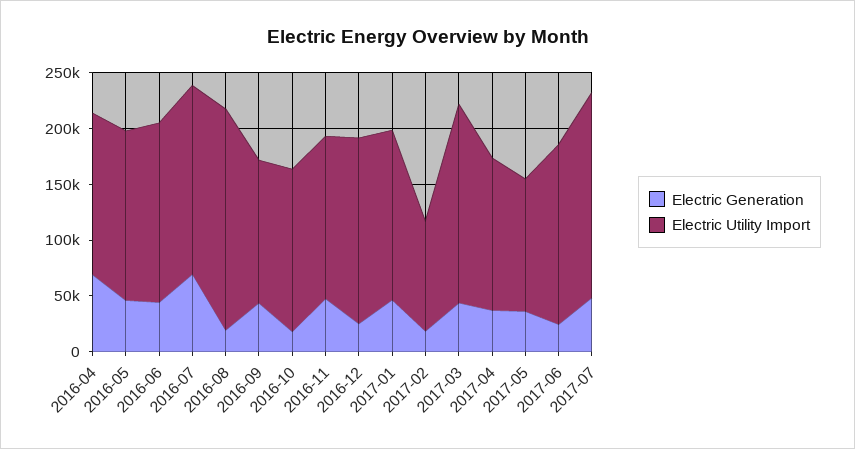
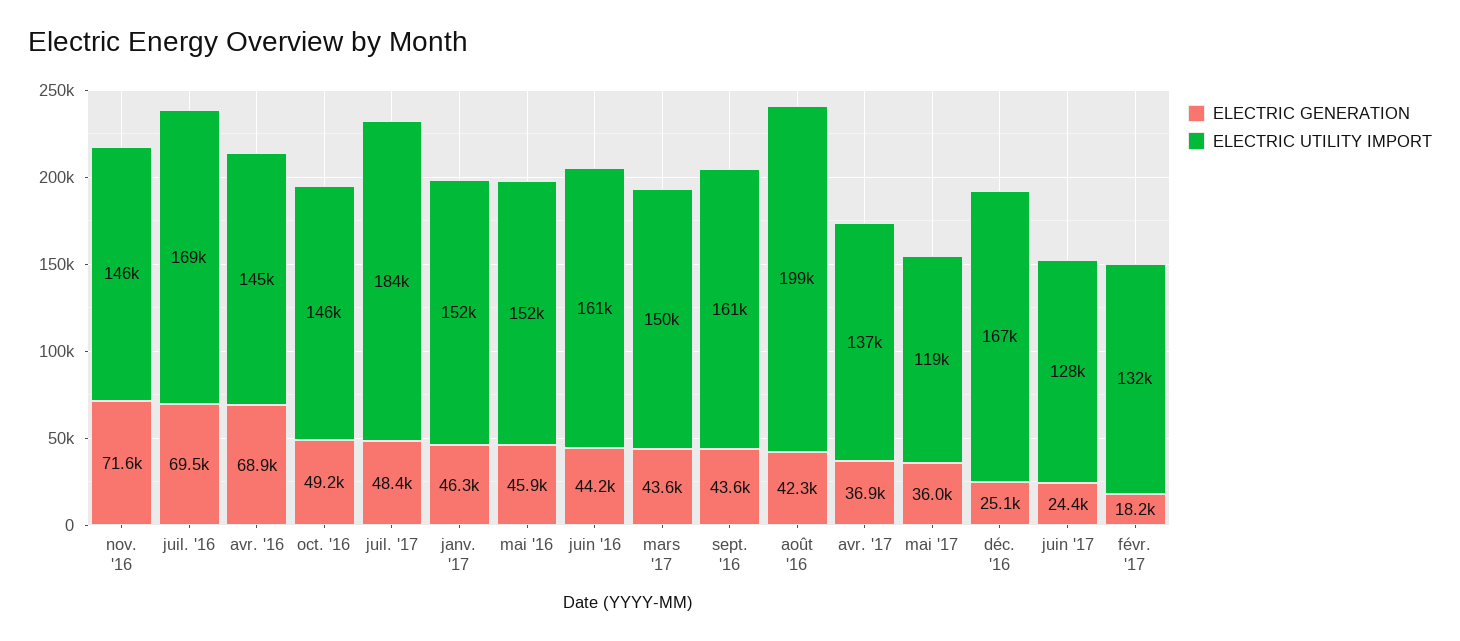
Electric Generation, 2016-08: 20000 -> 42300
Electric Utility Import, 2016-09: 130000 -> 161000
Electric Generation, 2016-10: 20000 -> 49200
Electric Generation, 2016-11: 50000 -> 71600
Electric Utility Import, 2017-02: 100000 -> 132000
Electric Utility Import, 2017-03: 180000 -> 150000
Electric Utility Import, 2017-06: 160000 -> 128000

